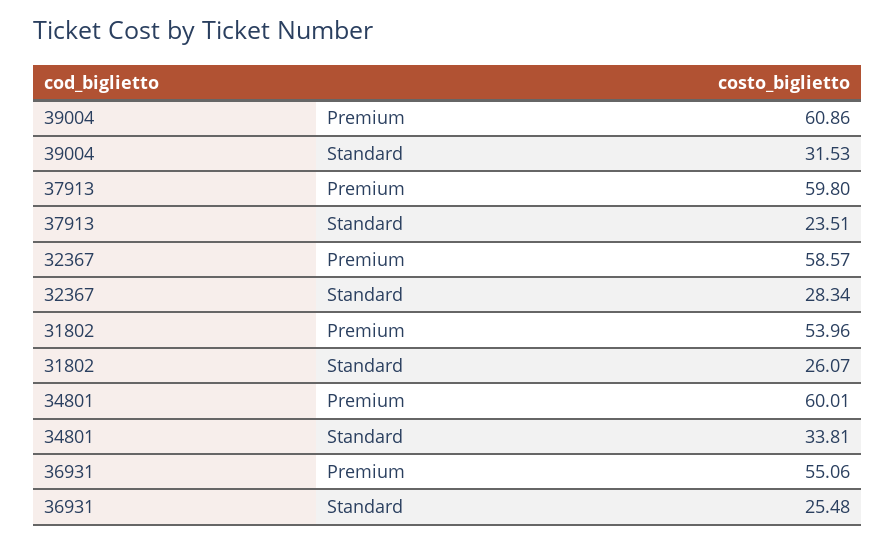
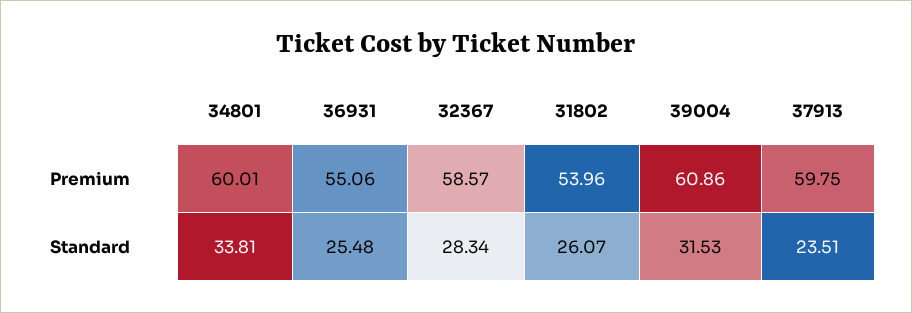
37913, Premium: 59.8 -> 59.75

